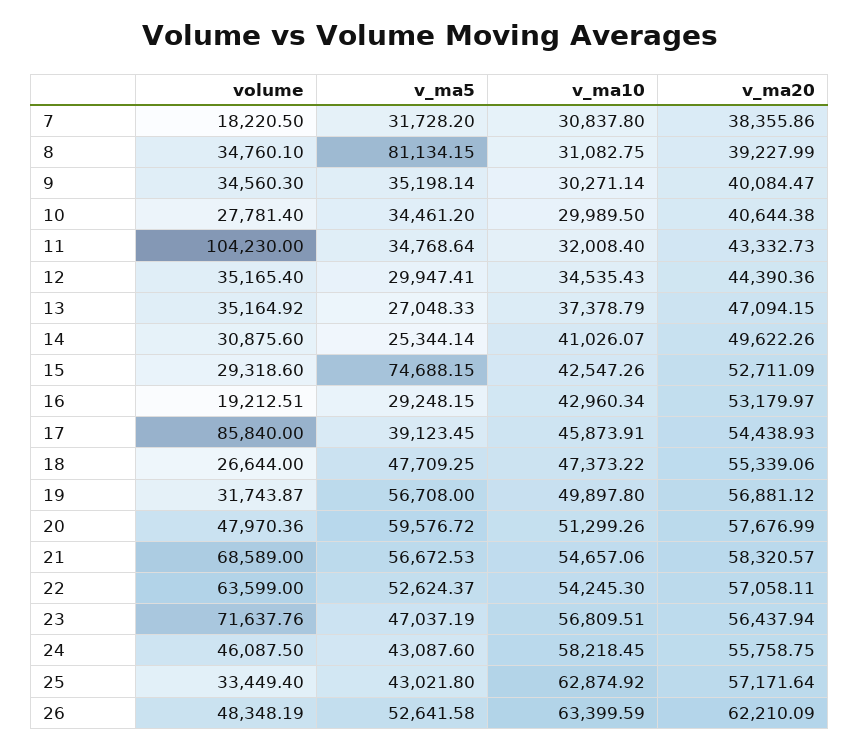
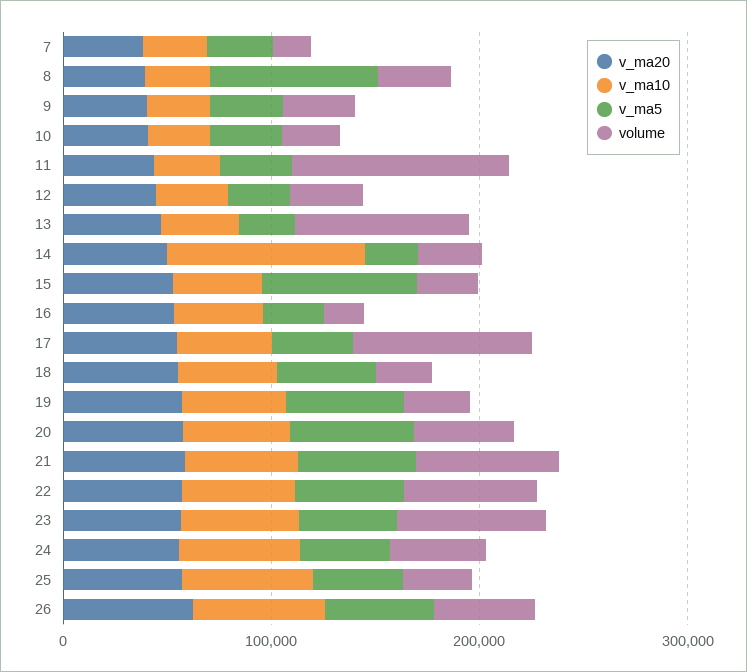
volume, 13: 35164.92 -> 80000
v_ma10, 14: 41026.07 -> 100000

